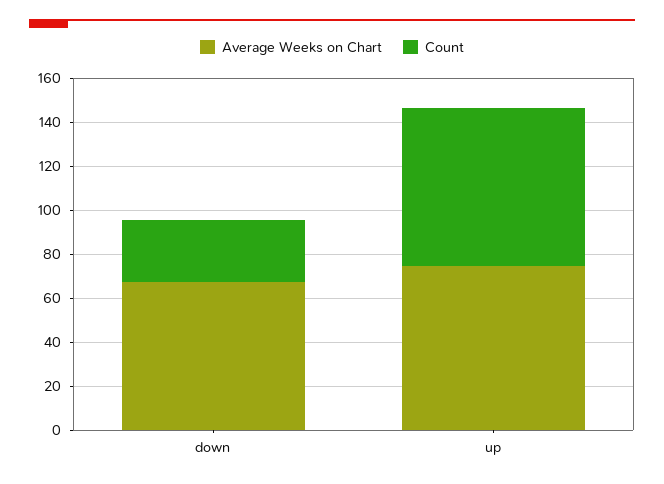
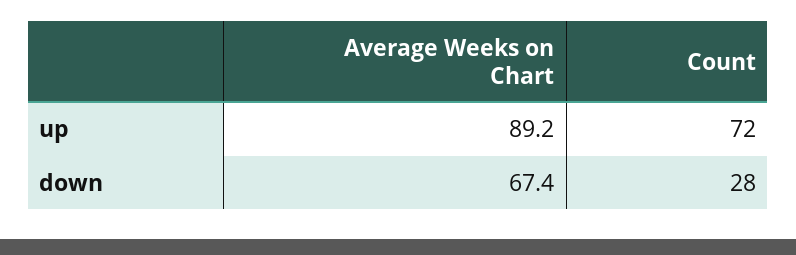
Average Weeks on Chart, up: 75 -> 89.2

